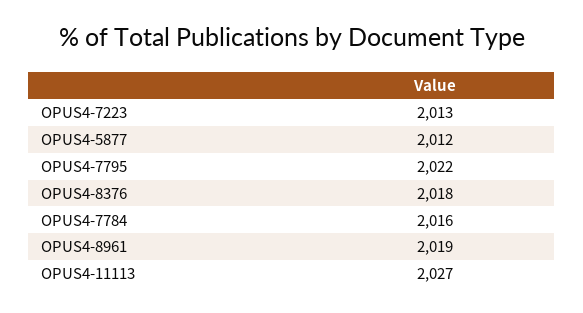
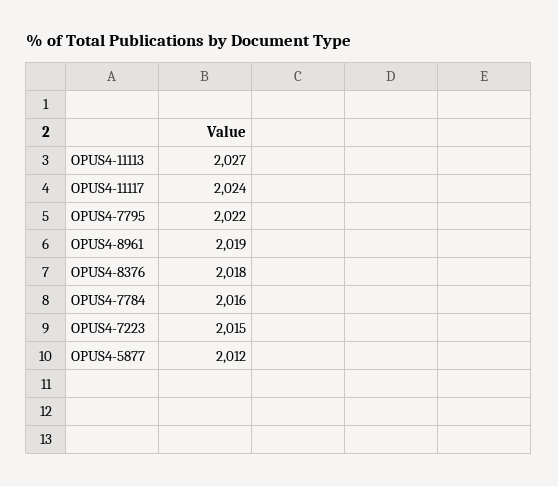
OPUS4-7223: 2013 -> 2015
OPUS4-11117: none -> 2024

